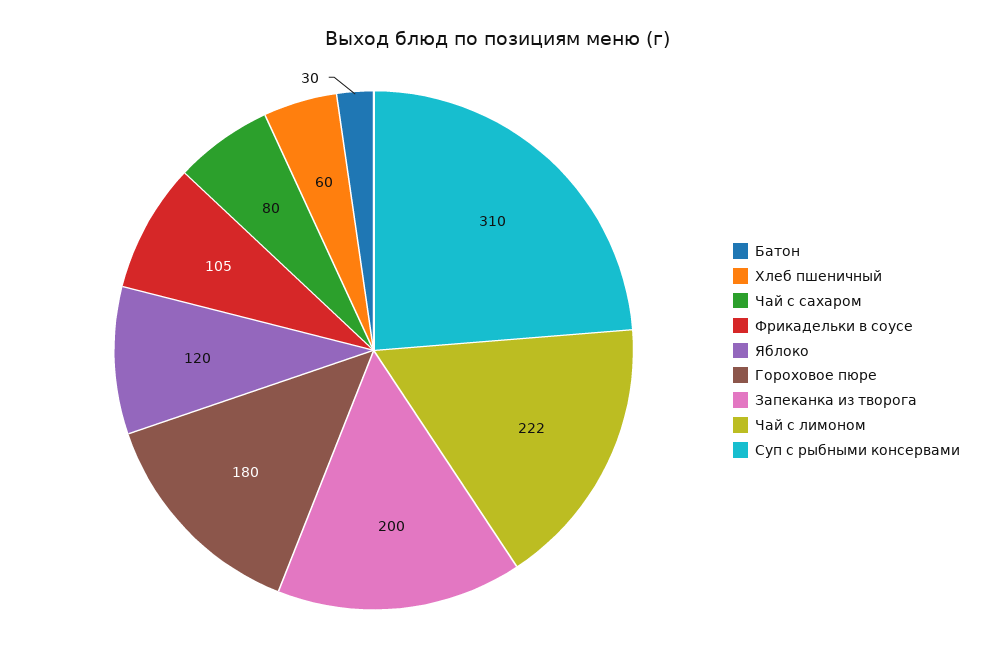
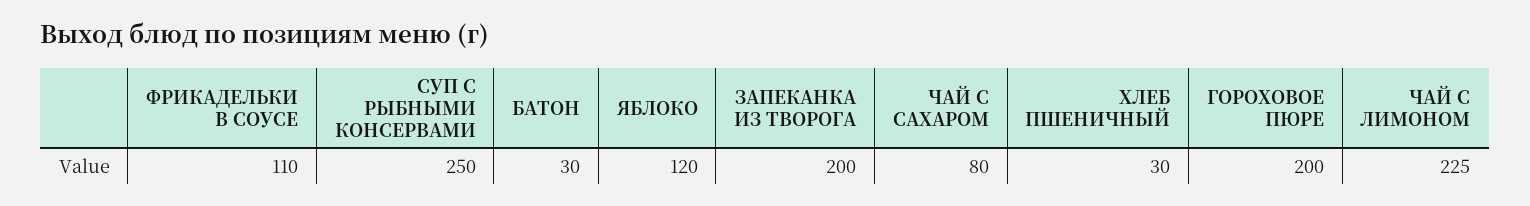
Хлеб пшеничный: 60 -> 30
Фрикадельки в соусе: 105 -> 110
Гороховое пюре: 180 -> 200
Чай с лимоном: 222 -> 225
Суп с рыбными консервами: 310 -> 250

